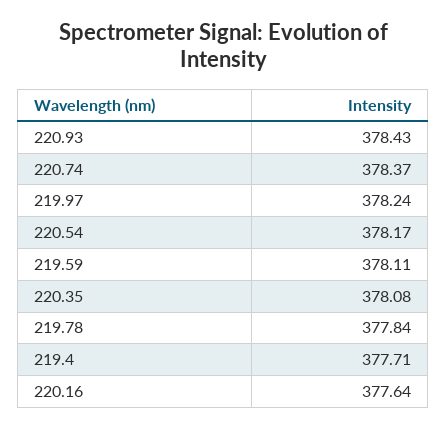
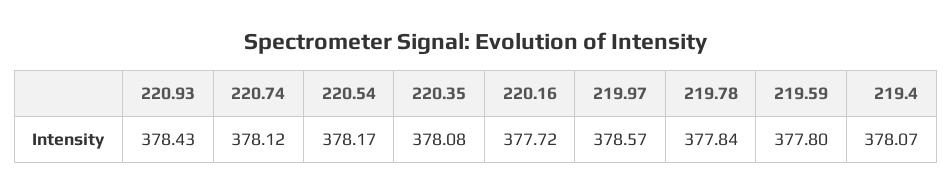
220.74: 378.37 -> 378.12
219.97: 378.24 -> 378.57
219.59: 378.11 -> 377.8
219.4: 377.71 -> 378.07
220.16: 377.64 -> 377.72

